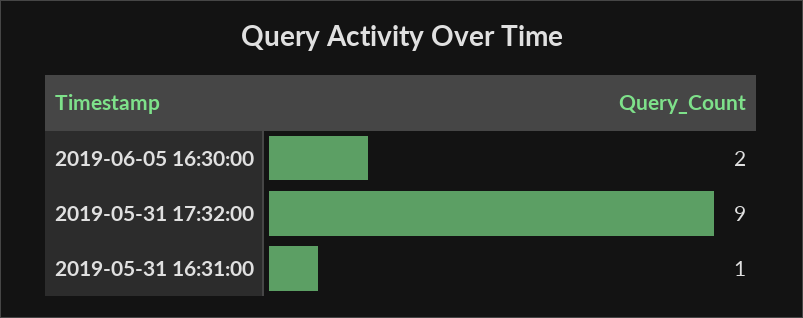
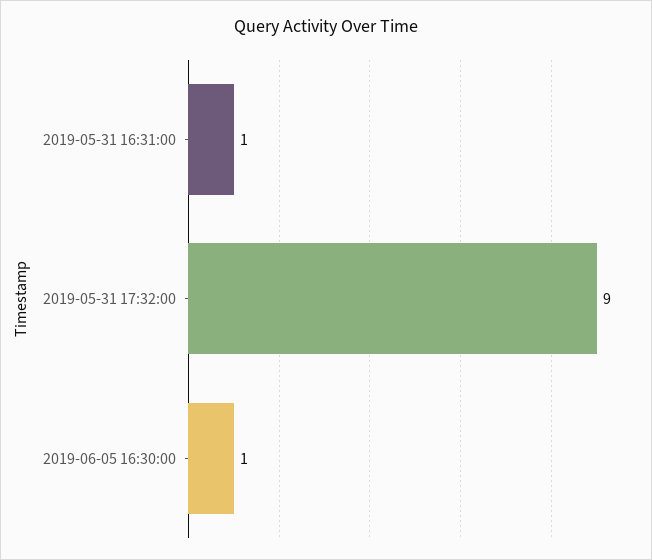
2019-06-05 16:30:00: 2 -> 1

